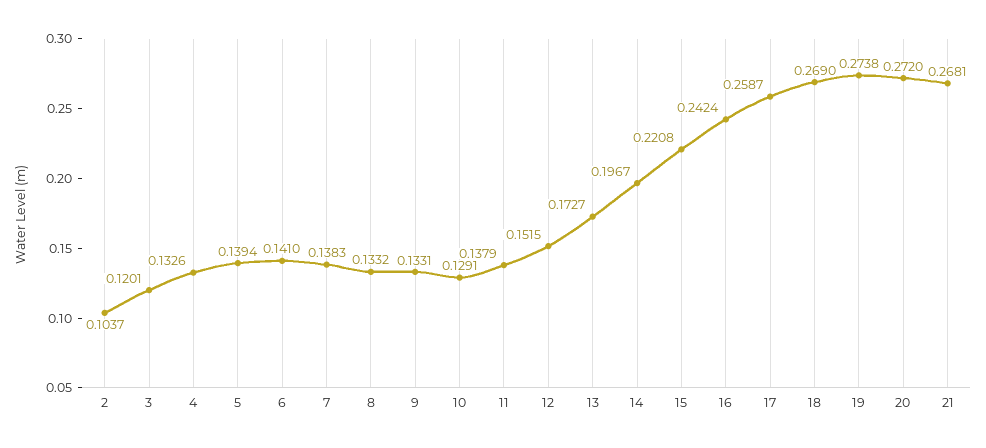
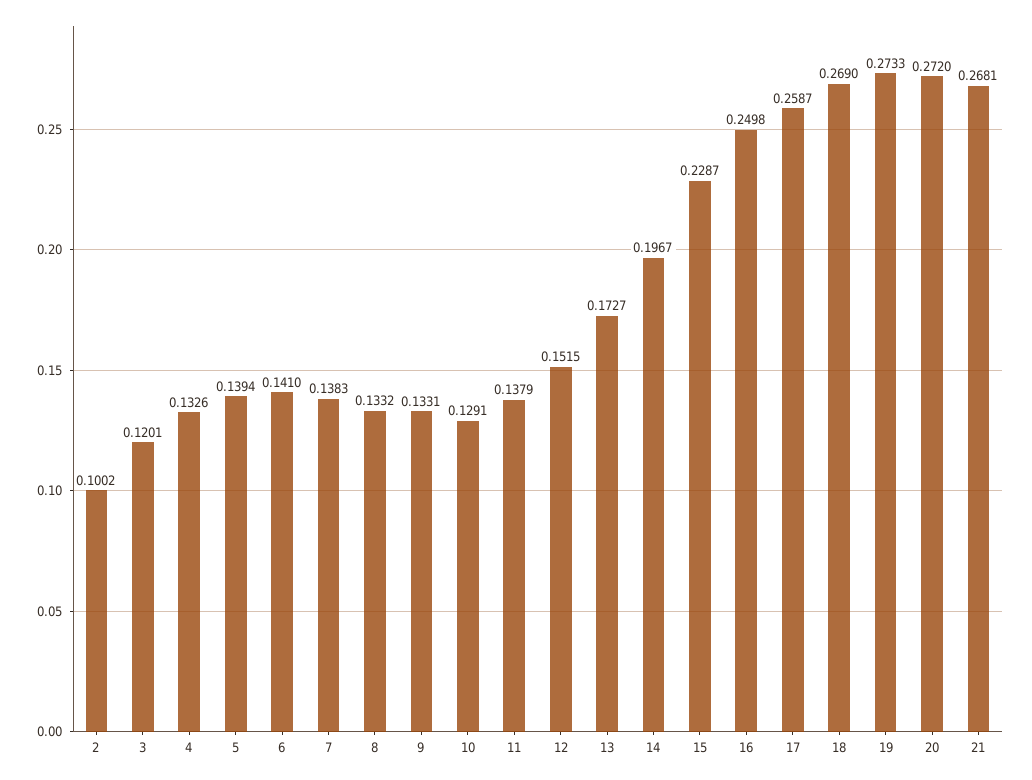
2: 0.1037 -> 0.1002
15: 0.2208 -> 0.2287
16: 0.2424 -> 0.2498
19: 0.2738 -> 0.2733

